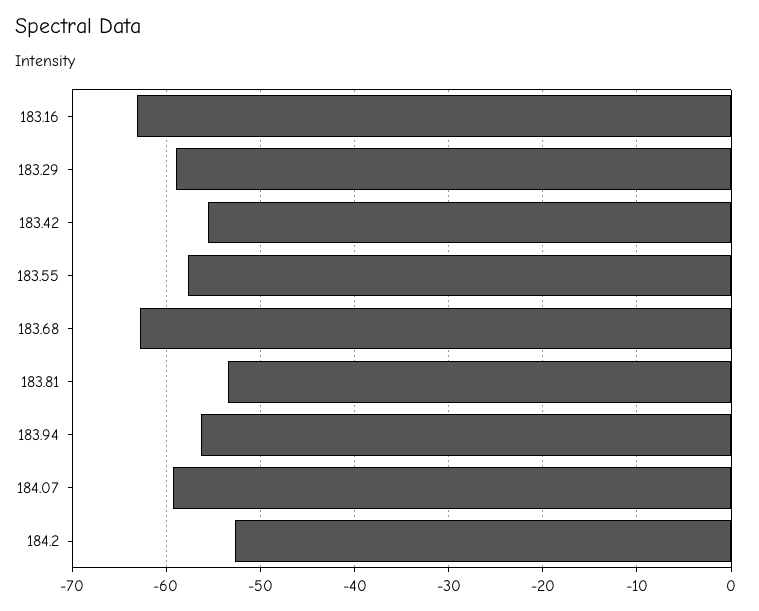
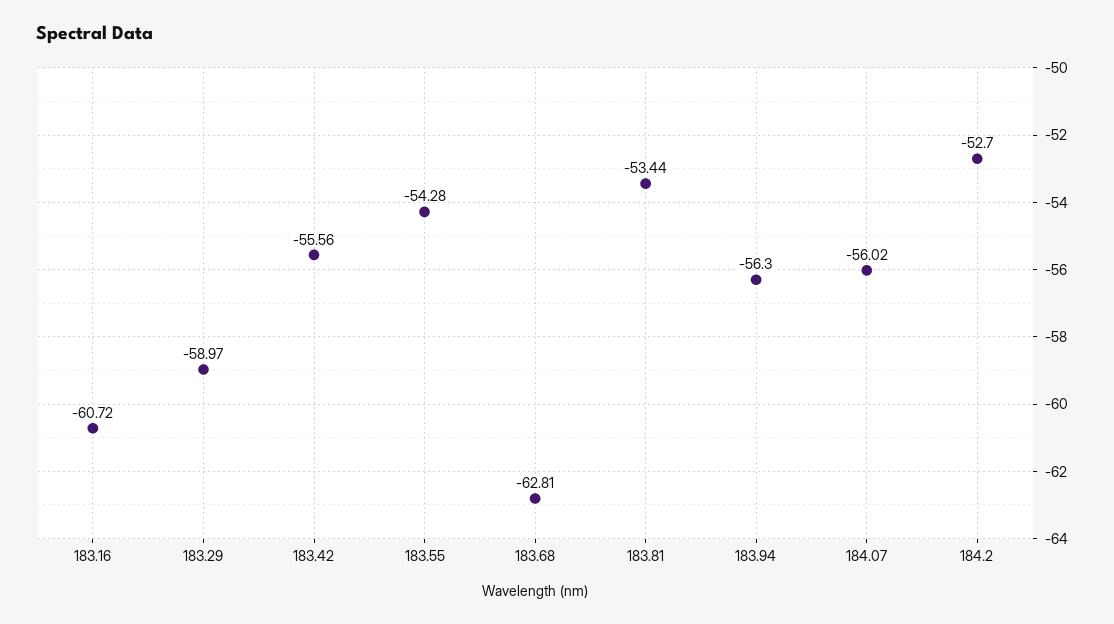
183.16: -63 -> -60.72
183.55: -58 -> -54.28
184.07: -59 -> -56.02

